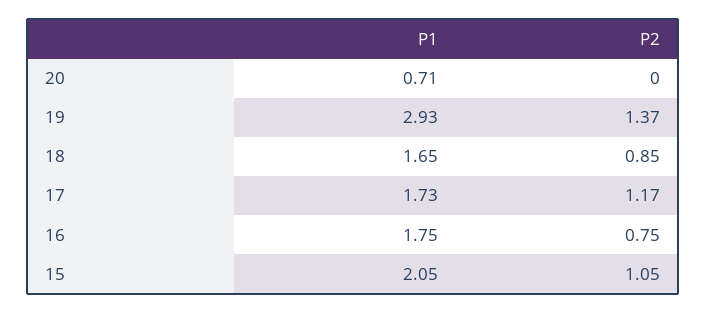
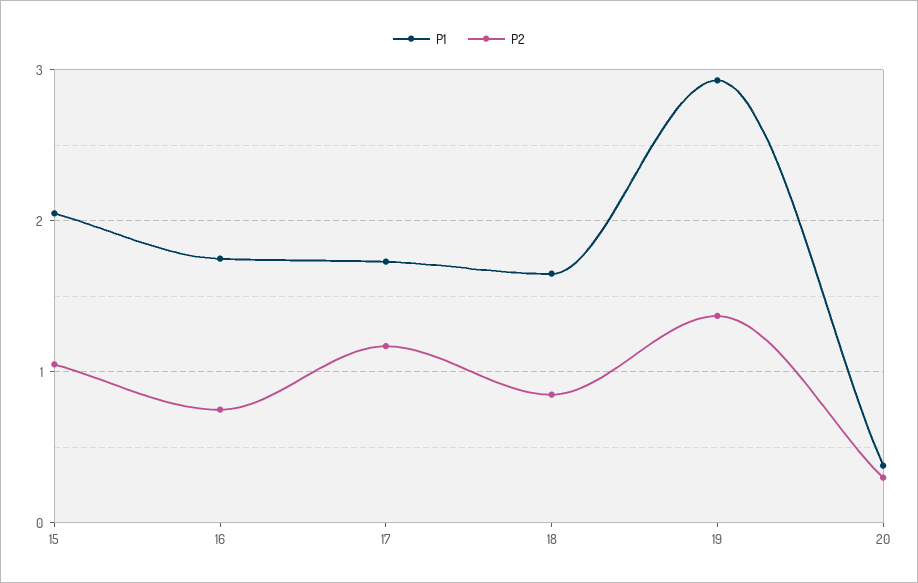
P1, 20: 0.71 -> 0.4
P2, 20: 0 -> 0.3

